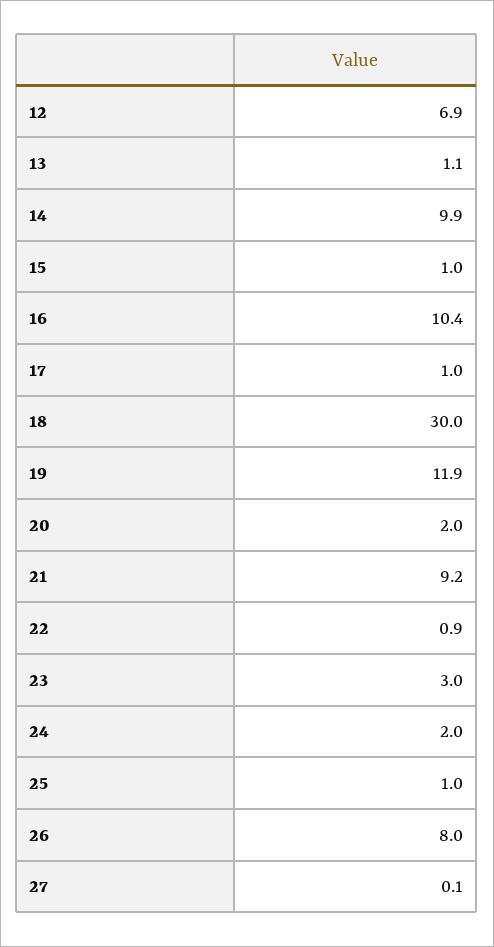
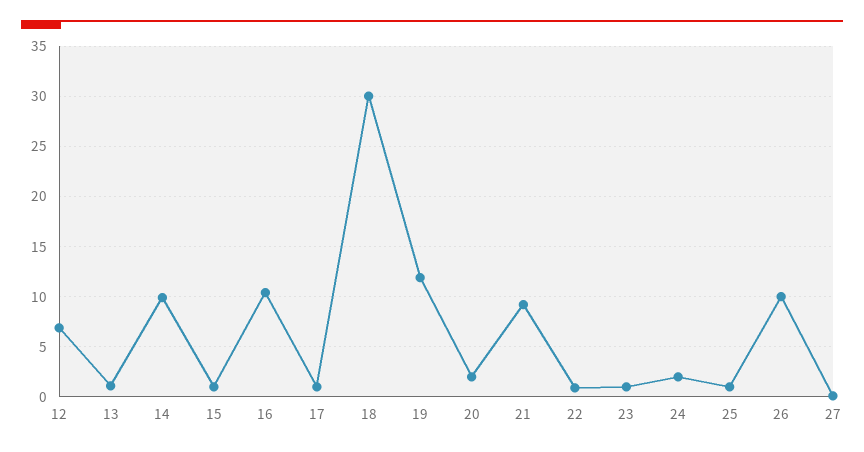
23: 3 -> 1
26: 8 -> 10

